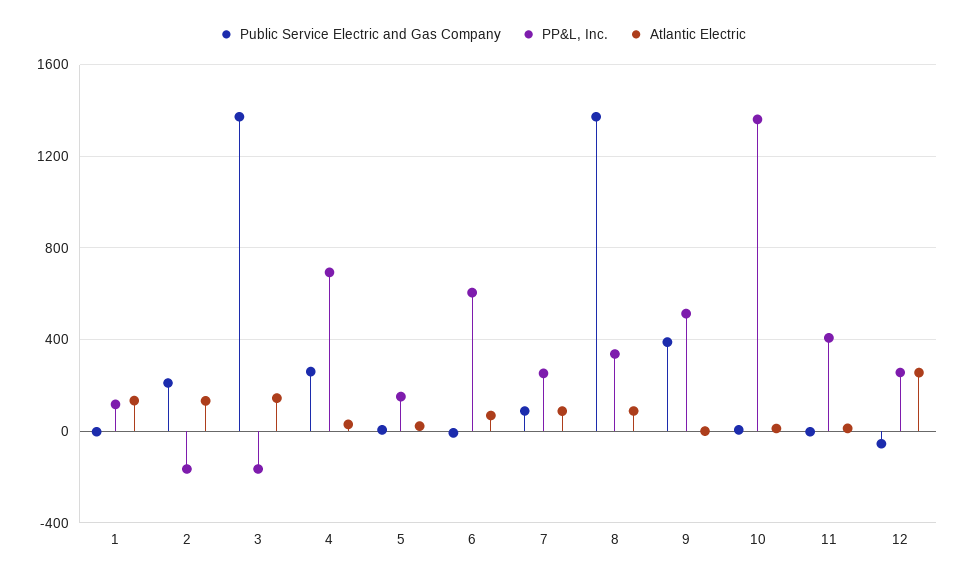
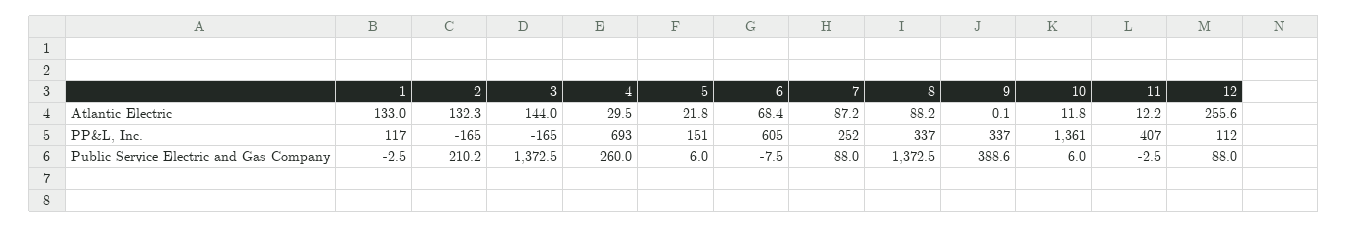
PP&L, Inc., 9: 500 -> 337
Public Service Electric and Gas Company, 12: -50 -> 88
PP&L, Inc., 12: 250 -> 112

